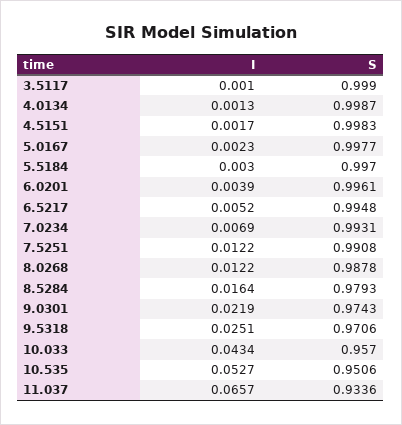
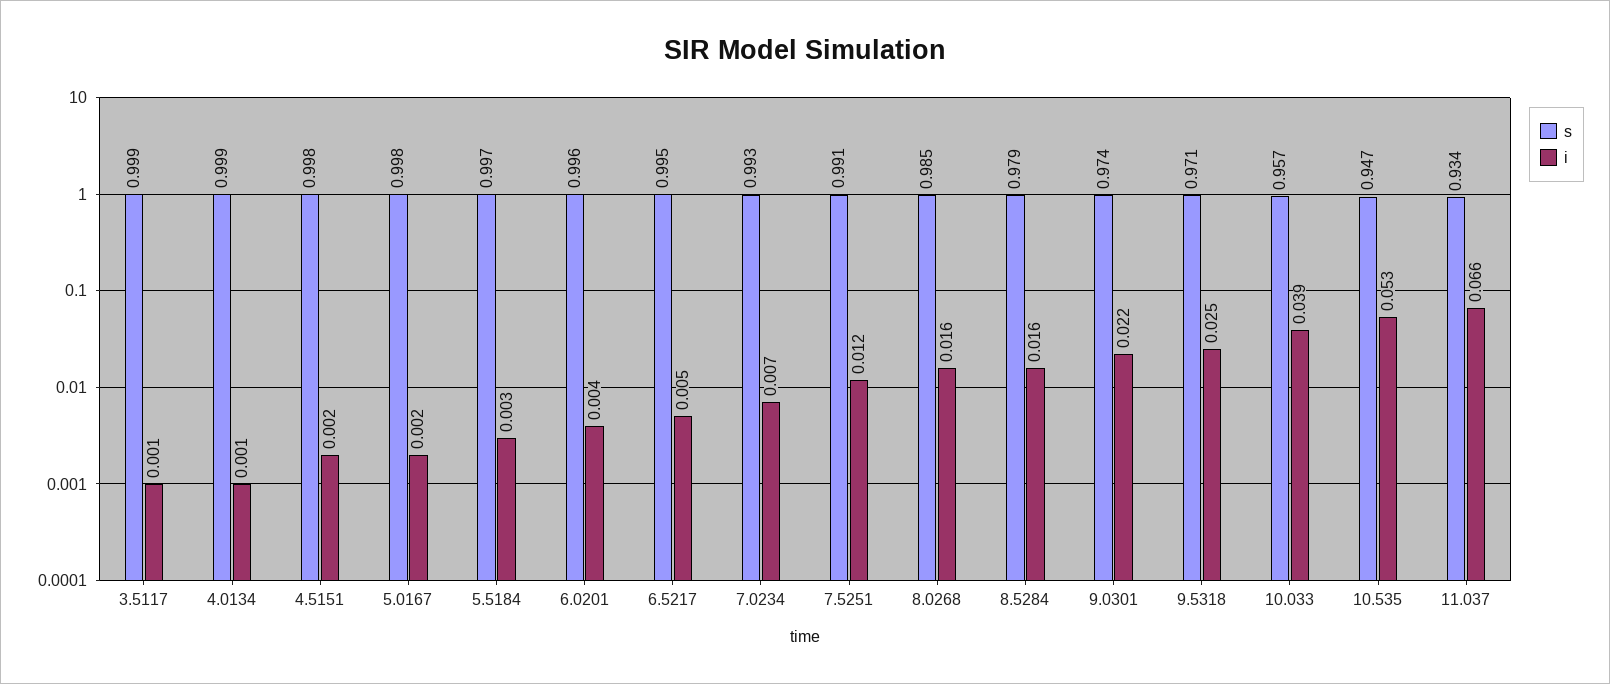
I, 8.0268: 0.0122 -> 0.016
S, 8.0268: 0.9878 -> 0.985
I, 10.033: 0.0434 -> 0.039
S, 10.535: 0.9506 -> 0.947

